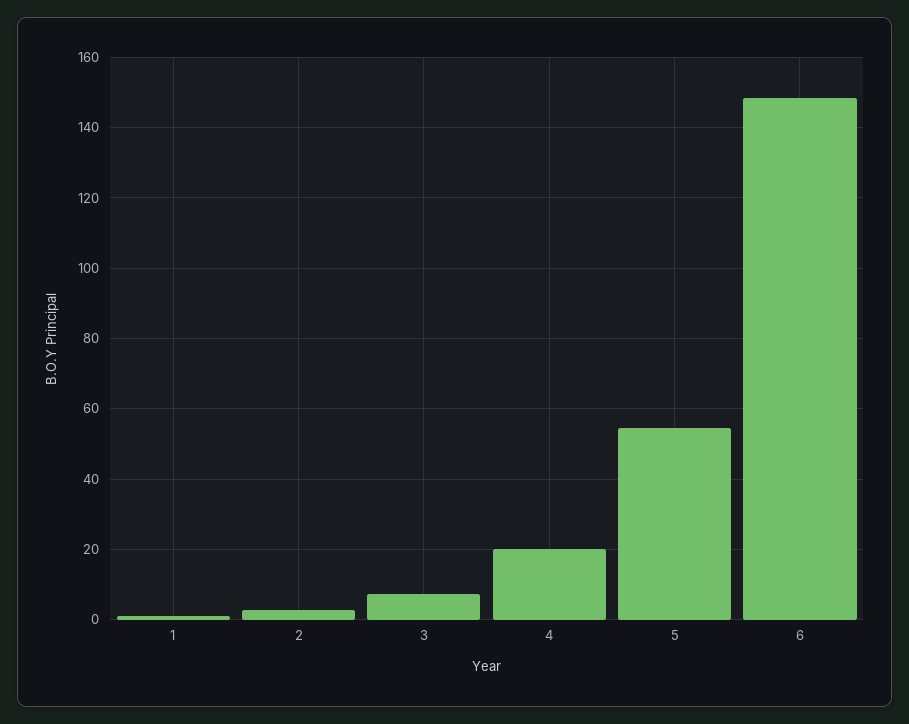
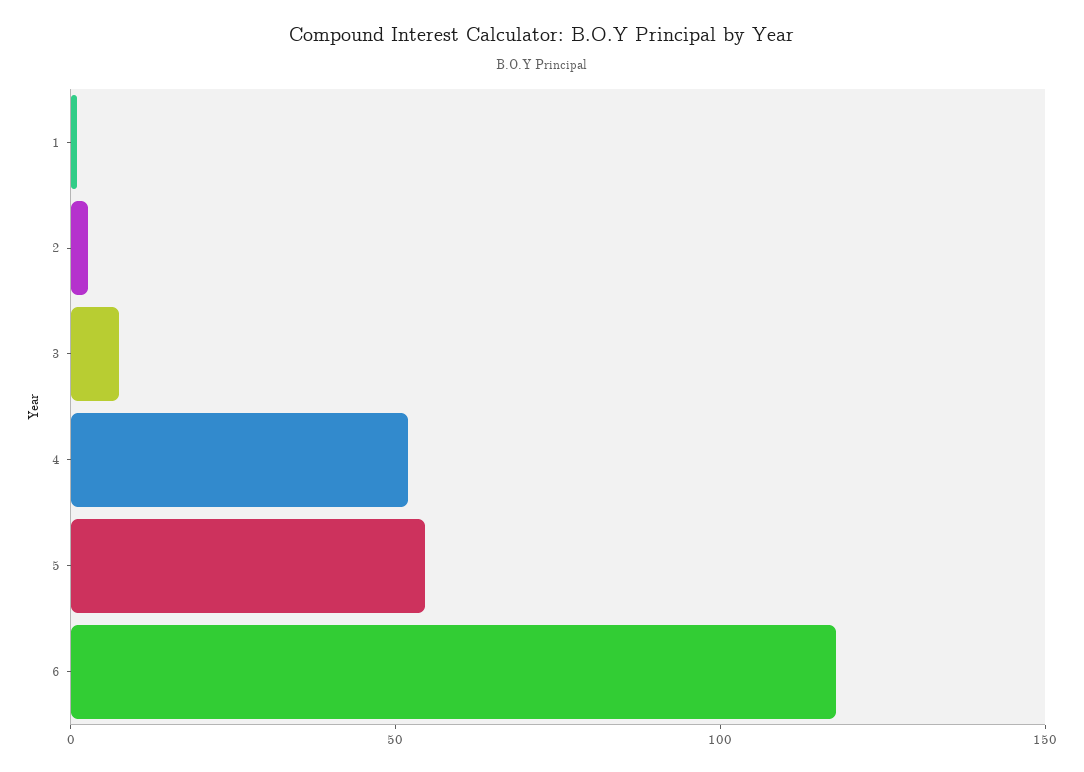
4: 20 -> 50
6: 148 -> 120

